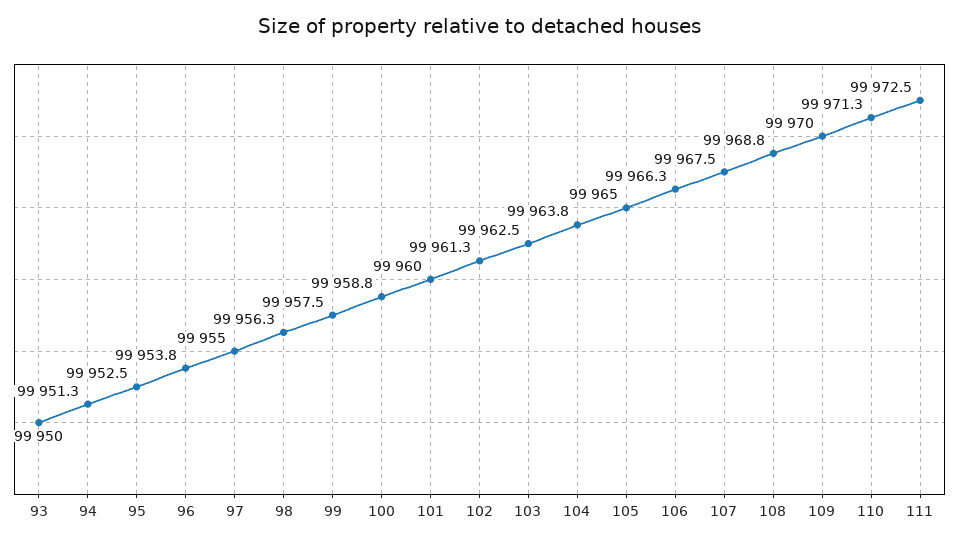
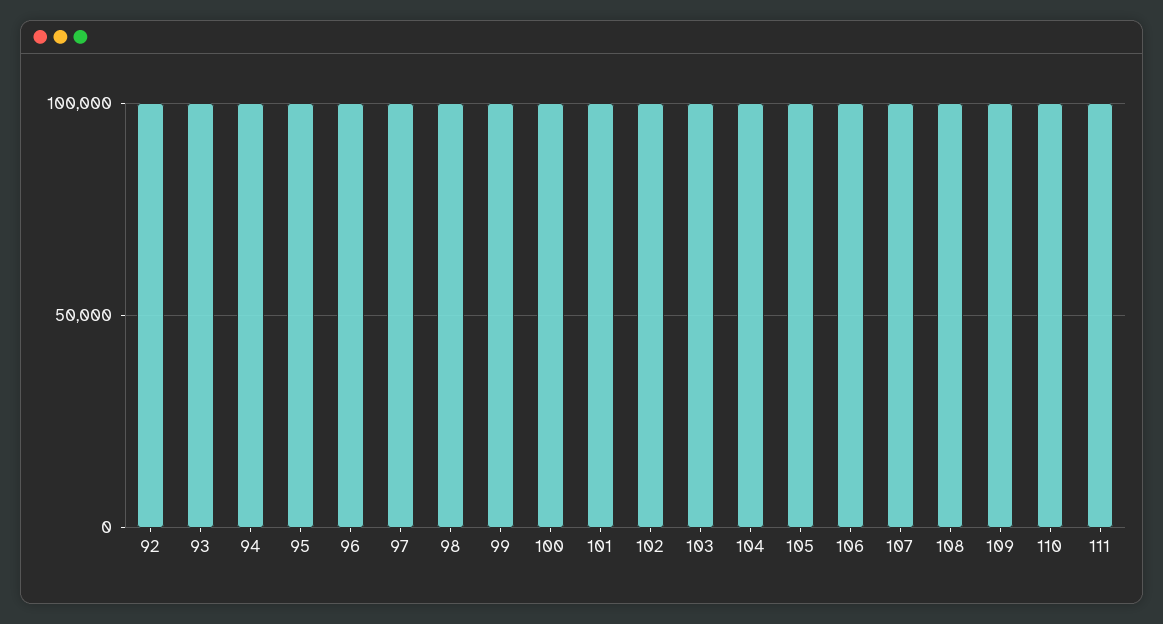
92: none -> 100000

